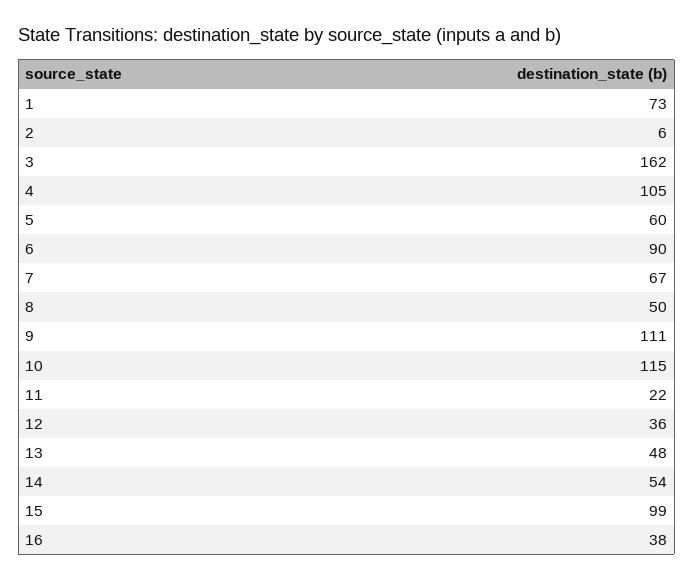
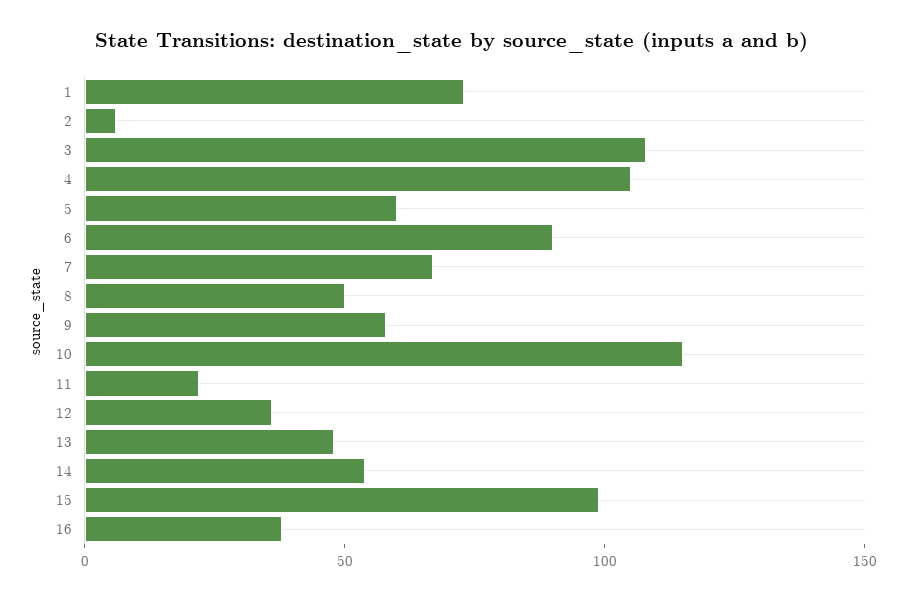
3: 162 -> 110
9: 111 -> 60

